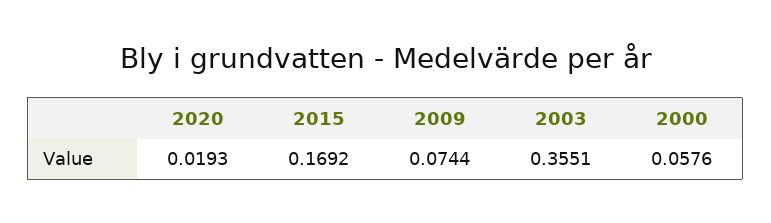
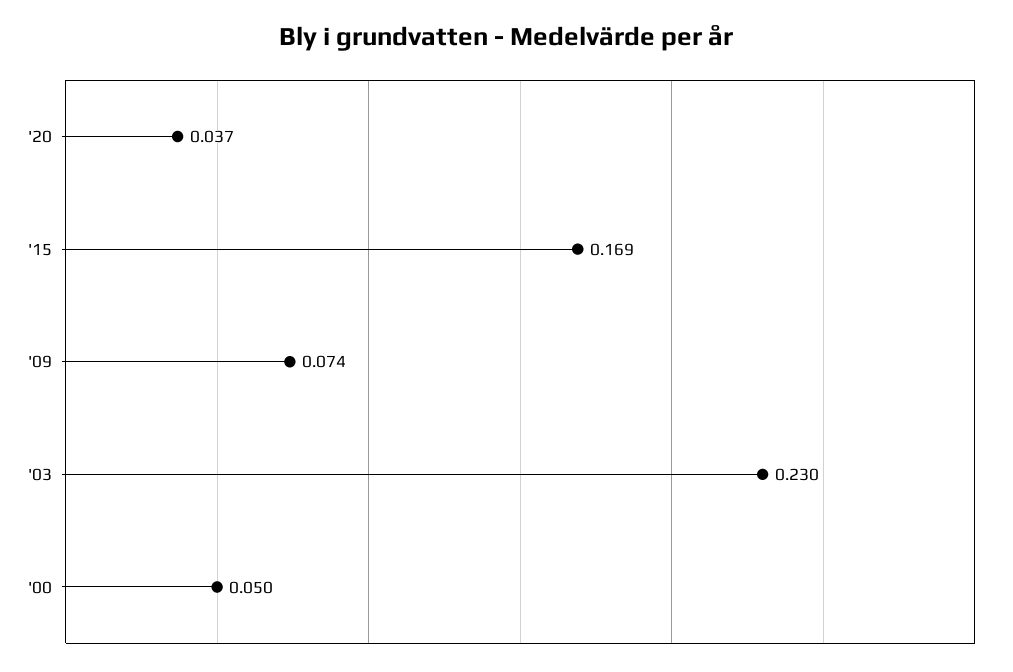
2020: 0.0193 -> 0.037
2003: 0.3551 -> 0.23
2000: 0.0576 -> 0.05

